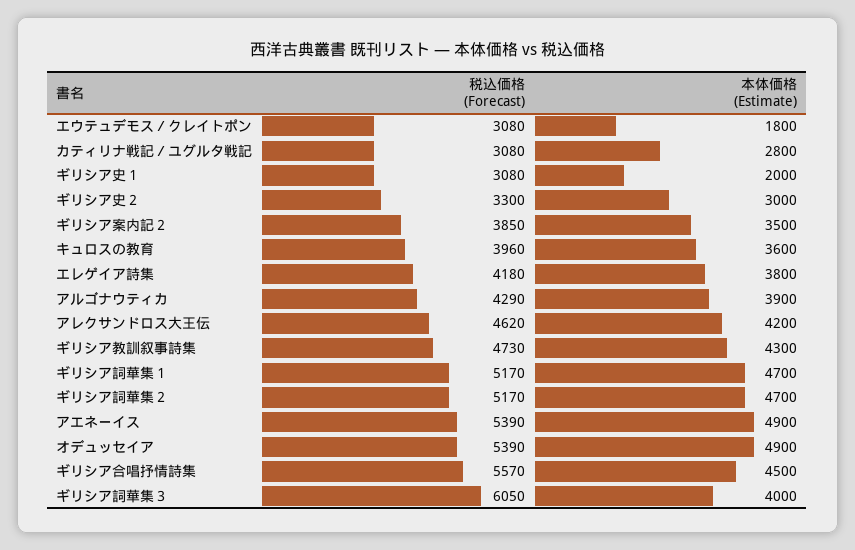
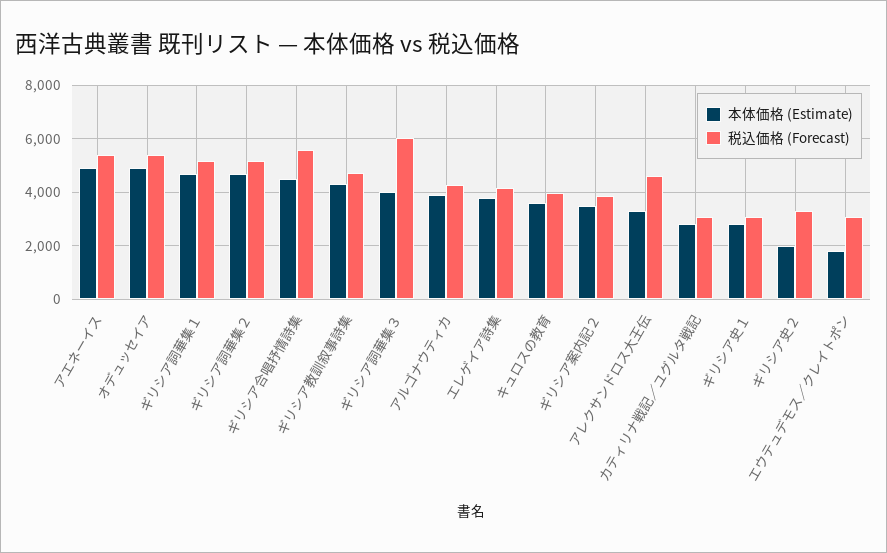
本体価格 (Estimate), ギリシア史１: 2000 -> 2750
本体価格 (Estimate), ギリシア史２: 3000 -> 2000
本体価格 (Estimate), アレクサンドロス大王伝: 4200 -> 3250

